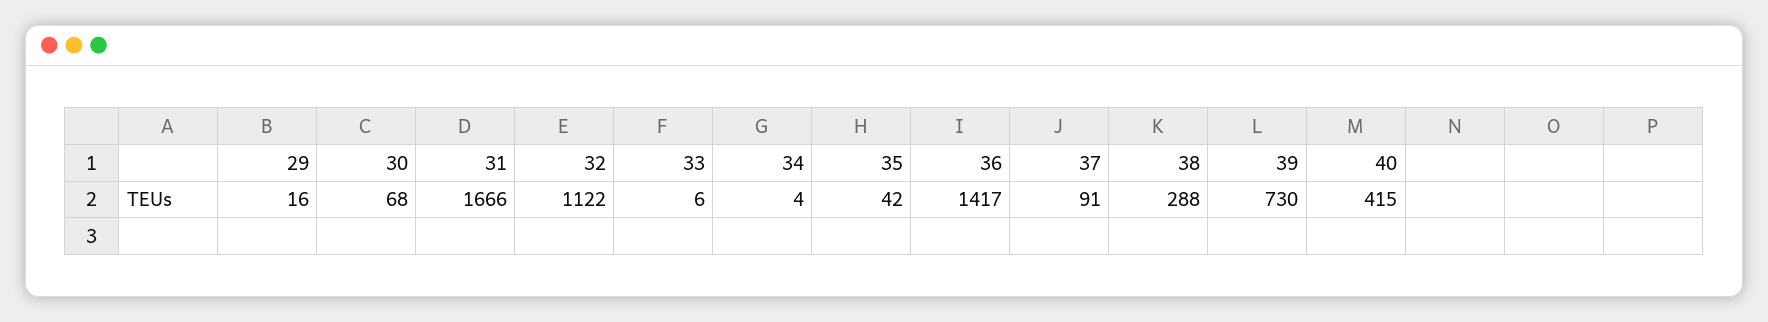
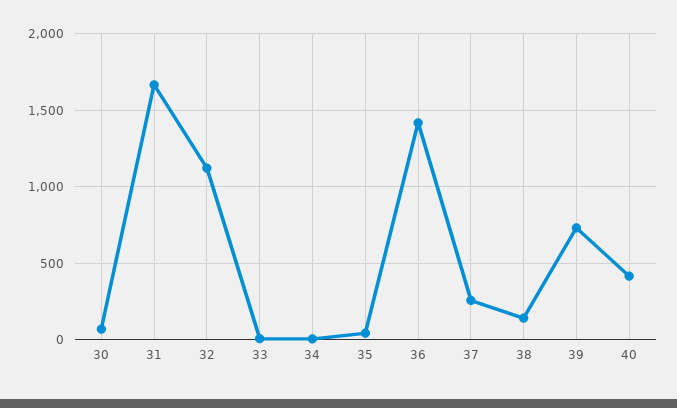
29: 16 -> none
37: 91 -> 250
38: 288 -> 150

